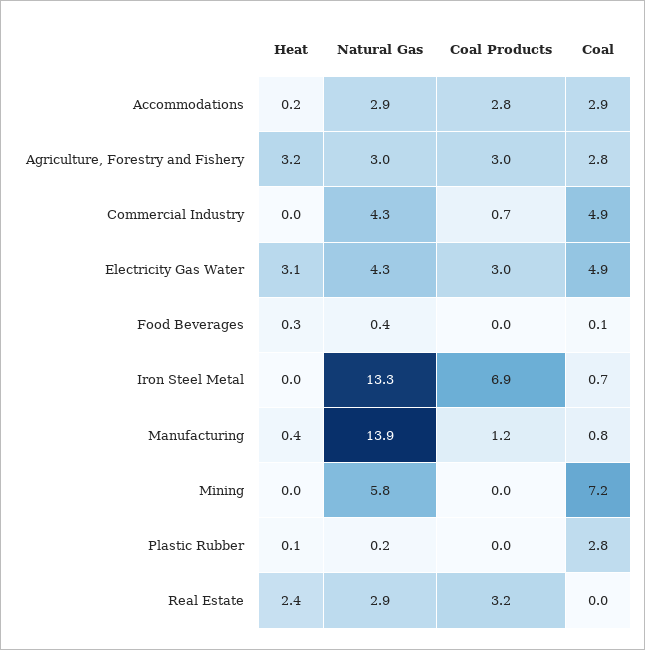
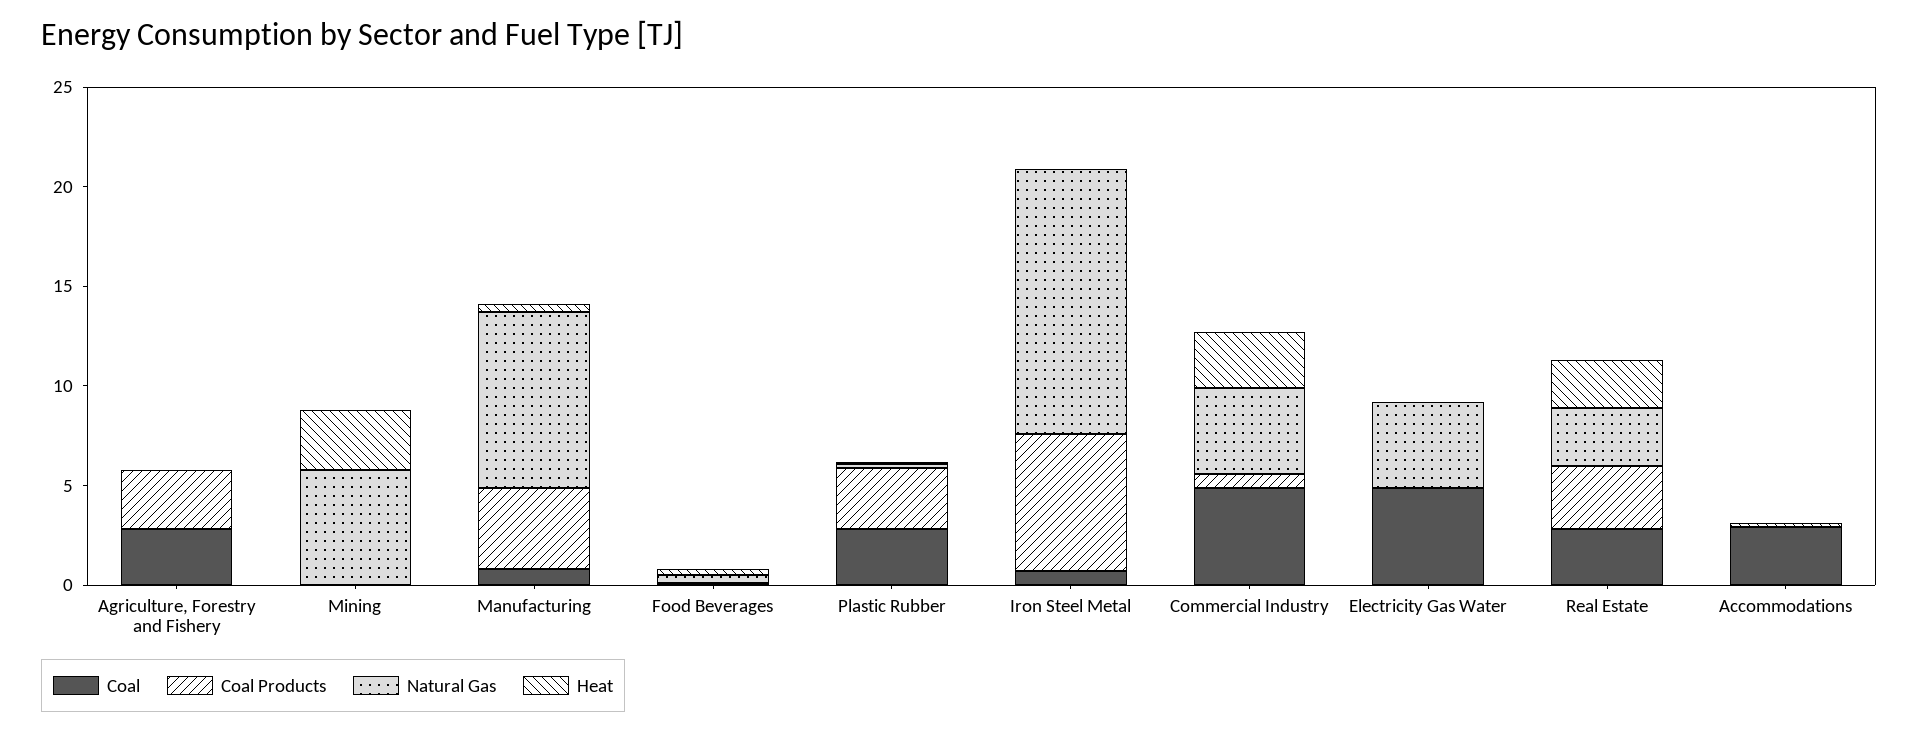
Natural Gas, Accommodations: 2.9 -> 0
Coal Products, Accommodations: 2.8 -> 0
Heat, Agriculture, Forestry and Fishery: 3.2 -> 0
Natural Gas, Agriculture, Forestry and Fishery: 3 -> 0
Heat, Commercial Industry: 0 -> 3
Heat, Electricity Gas Water: 3.1 -> 0
Coal Products, Electricity Gas Water: 3 -> 0
Natural Gas, Manufacturing: 13.9 -> 9
Coal Products, Manufacturing: 1.2 -> 4
Heat, Mining: 0 -> 3
Coal, Mining: 7.2 -> 0
Coal Products, Plastic Rubber: 0 -> 3
Coal, Real Estate: 0 -> 3

